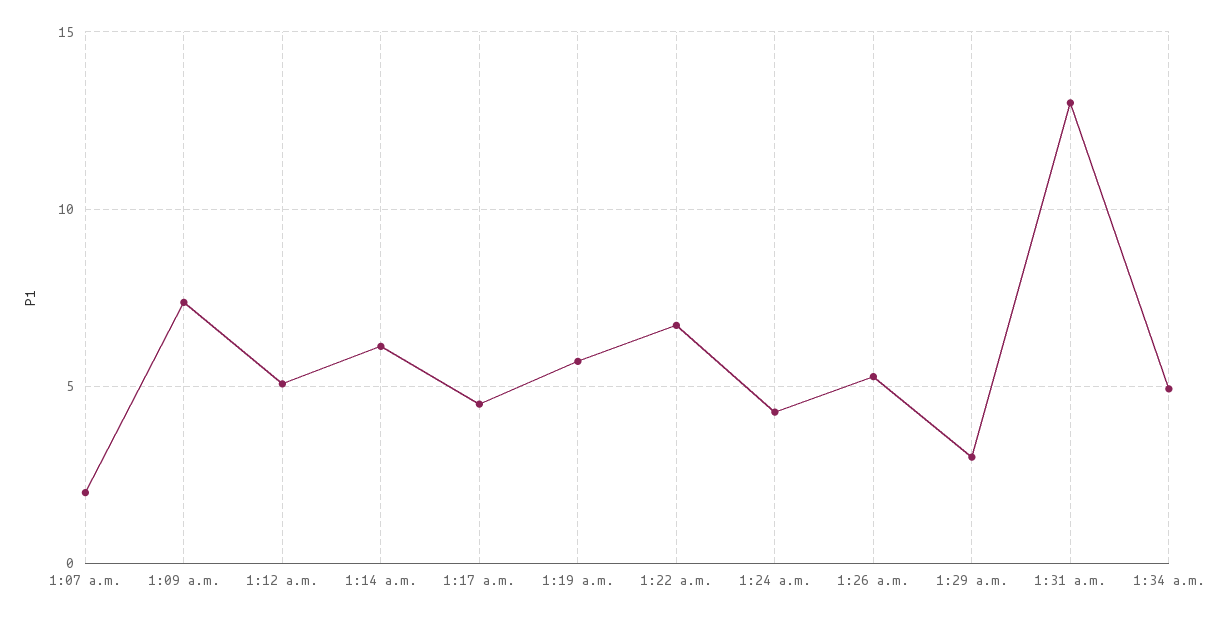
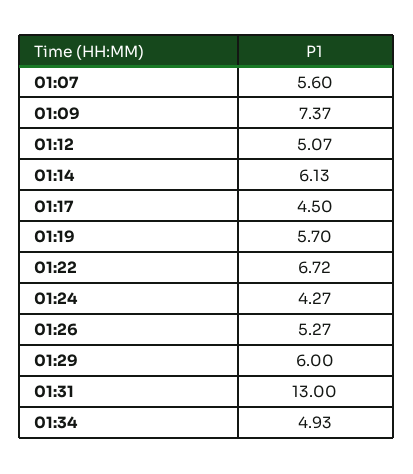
1:07 a.m.: 2 -> 5.6
1:29 a.m.: 3 -> 6

